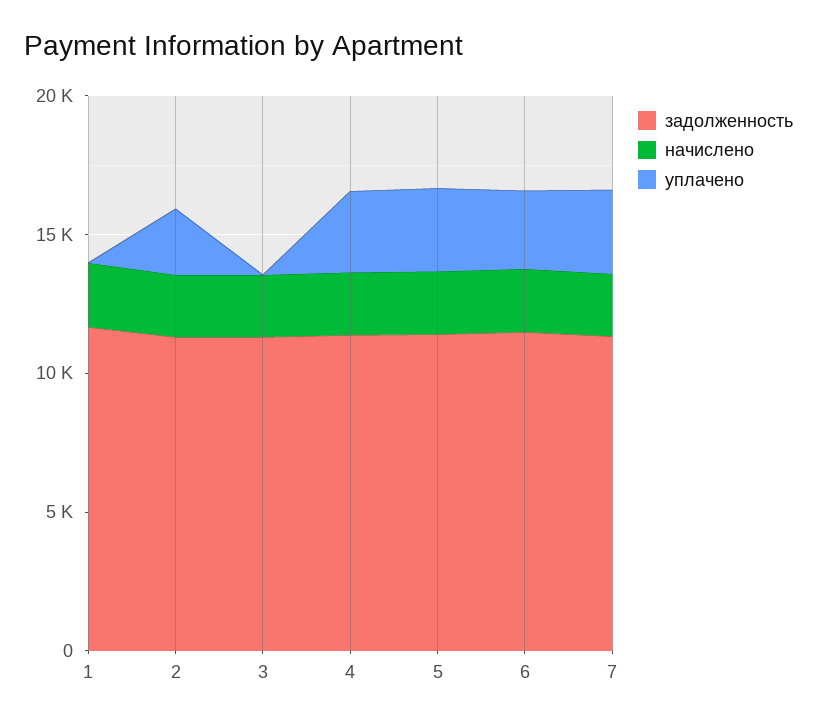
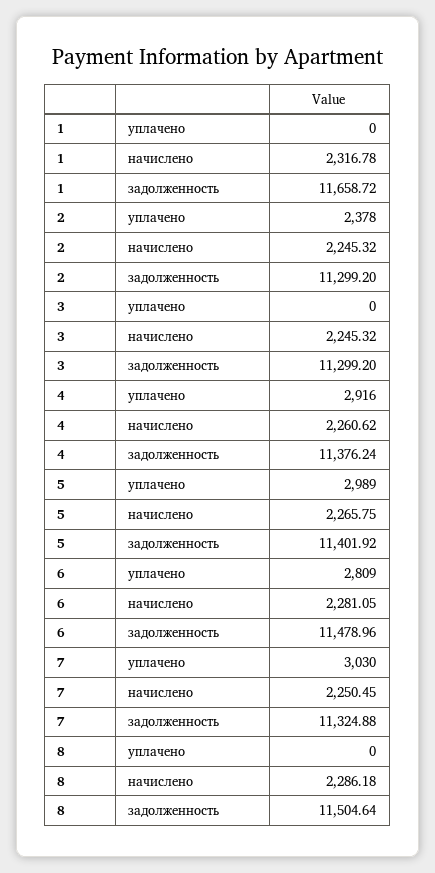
уплачено, 8: none -> 0
начислено, 8: none -> 2286.18
задолженность, 8: none -> 11504.64

